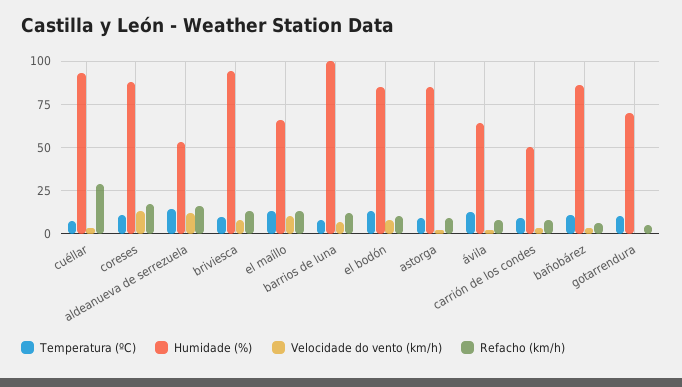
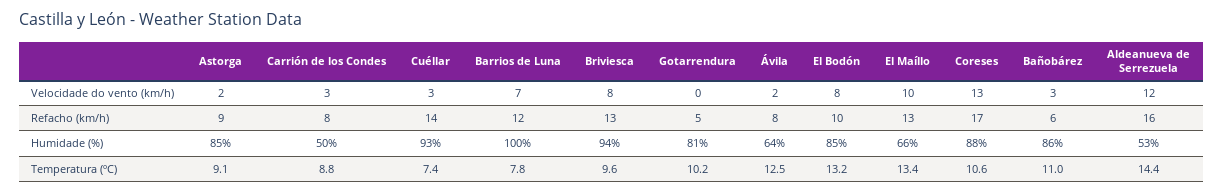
Refacho (km/h), cuéllar: 30 -> 14
Humidade (%), gotarrendura: 70 -> 81

